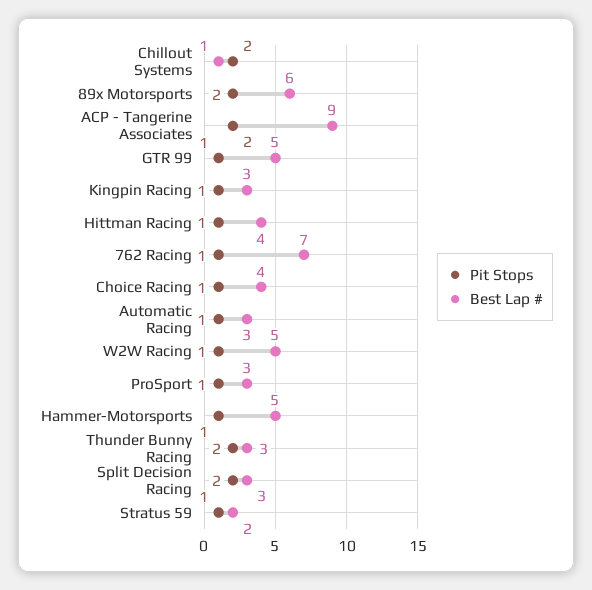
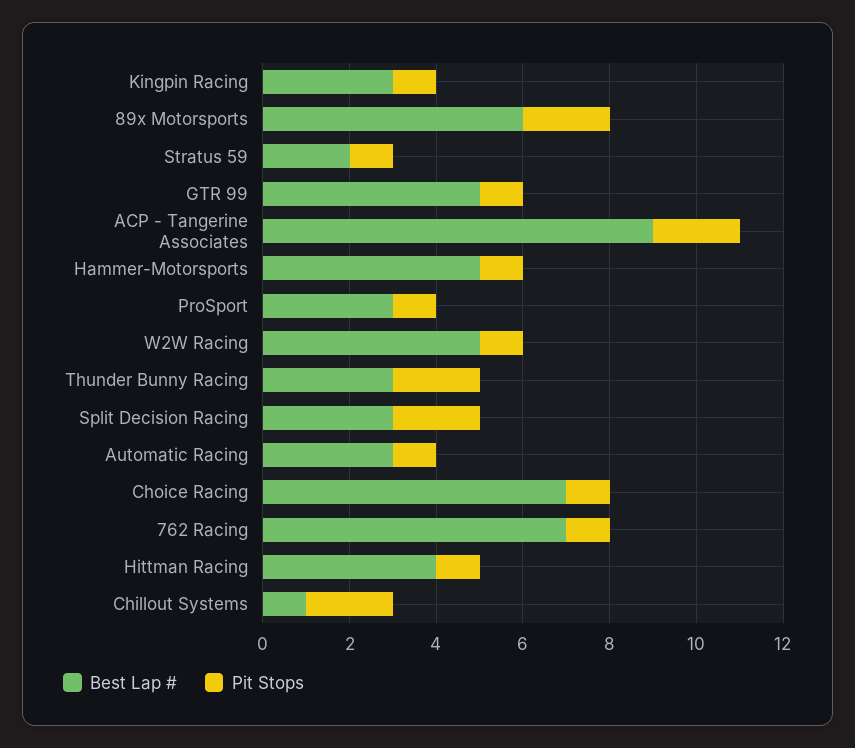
Best Lap #, Choice Racing: 4 -> 7

